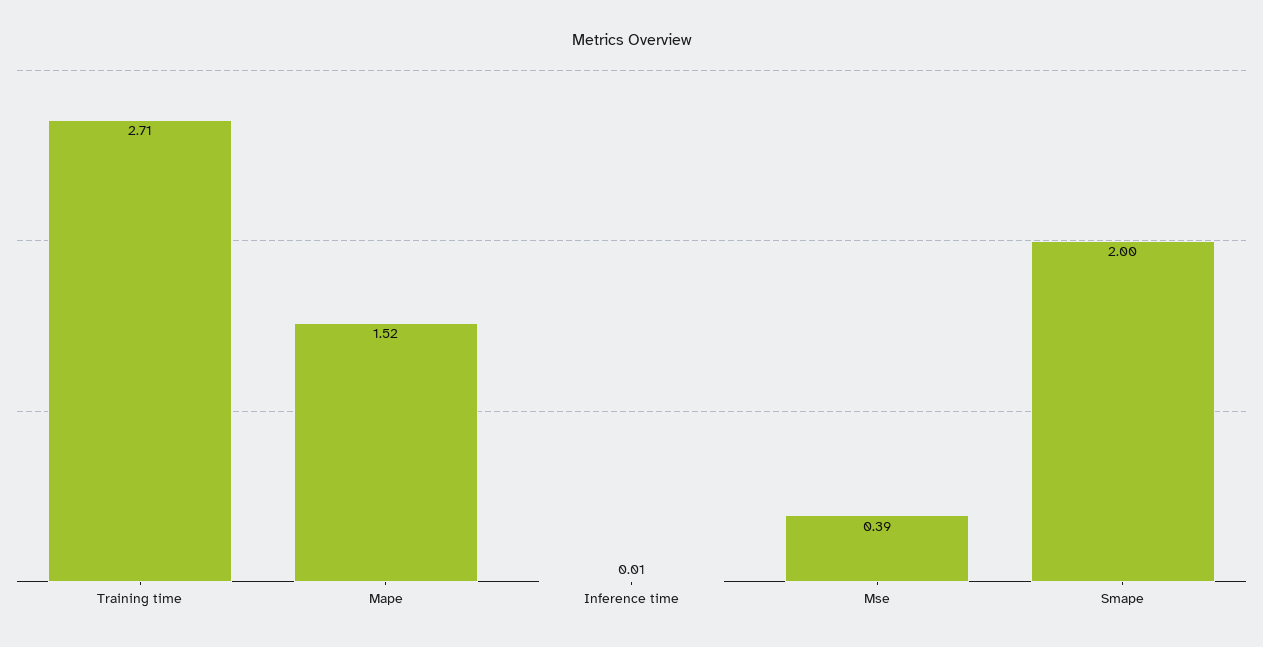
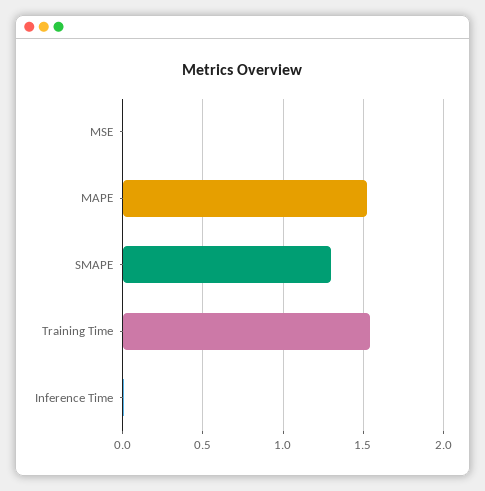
Training time: 2.71 -> 1.55
Mse: 0.39 -> 0
Smape: 2 -> 1.3

